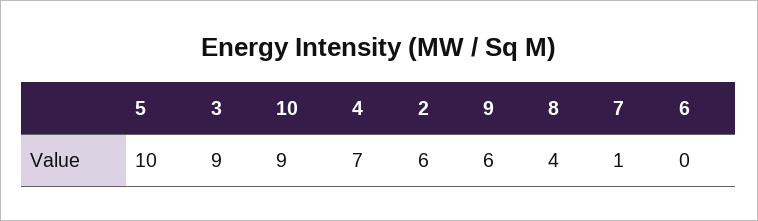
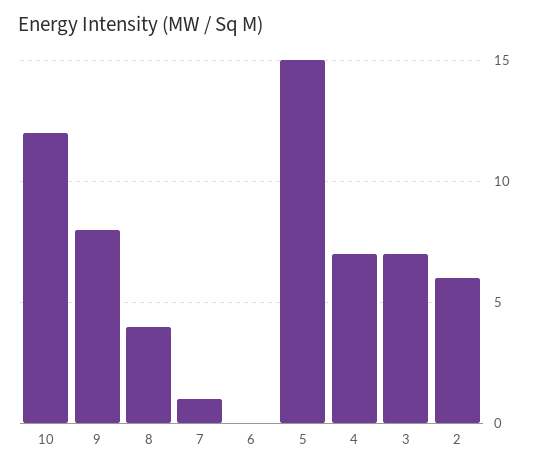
5: 10 -> 15
3: 9 -> 7
10: 9 -> 12
9: 6 -> 8

